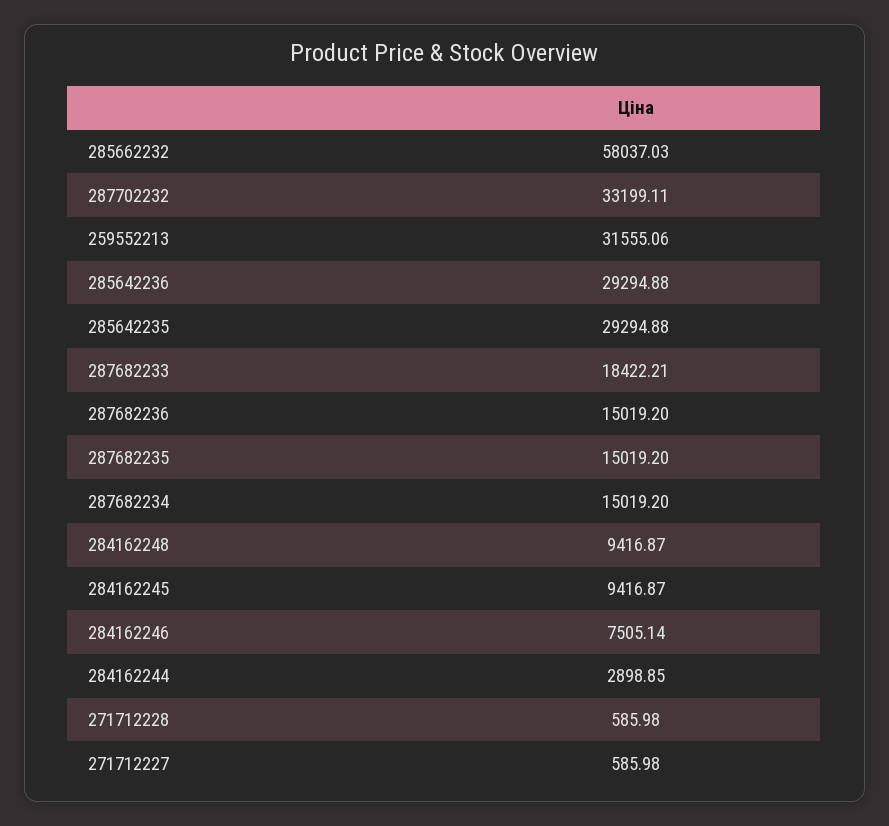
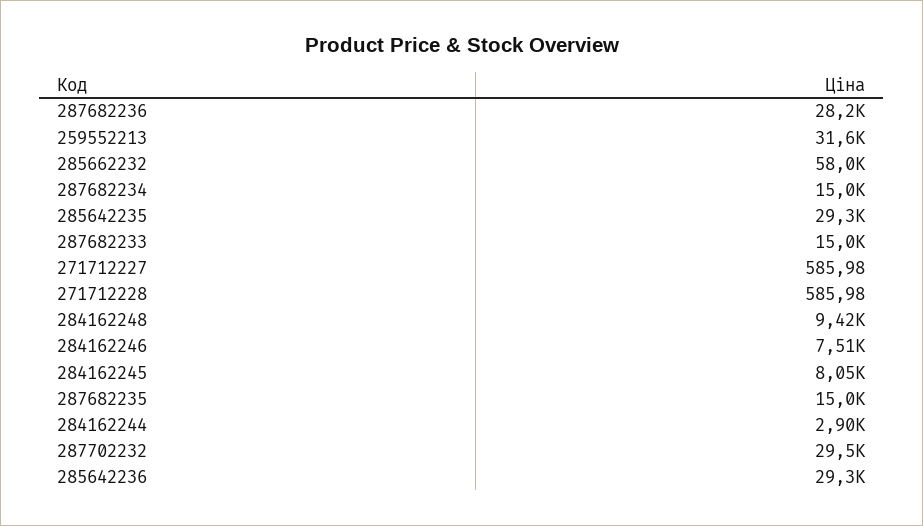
287702232: 33199.11 -> 29500
287682233: 18422.21 -> 15000
287682236: 15019.2 -> 28200
284162245: 9416.87 -> 8050

